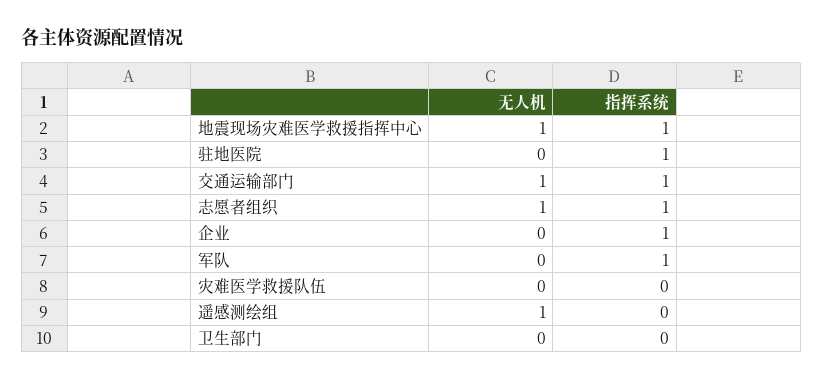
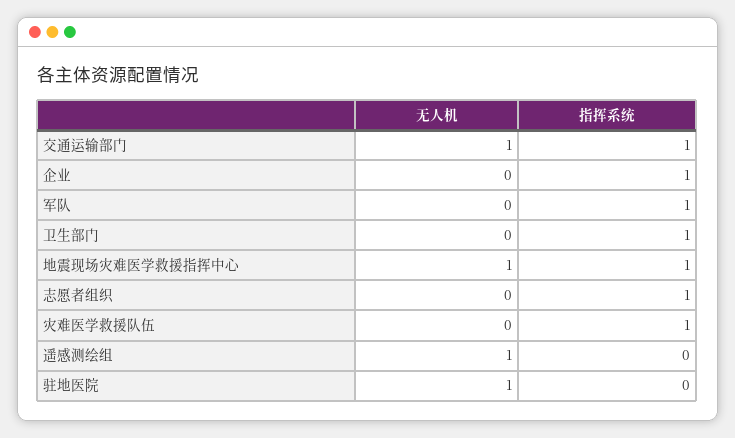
无人机, 驻地医院: 0 -> 1
指挥系统, 驻地医院: 1 -> 0
无人机, 志愿者组织: 1 -> 0
指挥系统, 灾难医学救援队伍: 0 -> 1
指挥系统, 卫生部门: 0 -> 1

